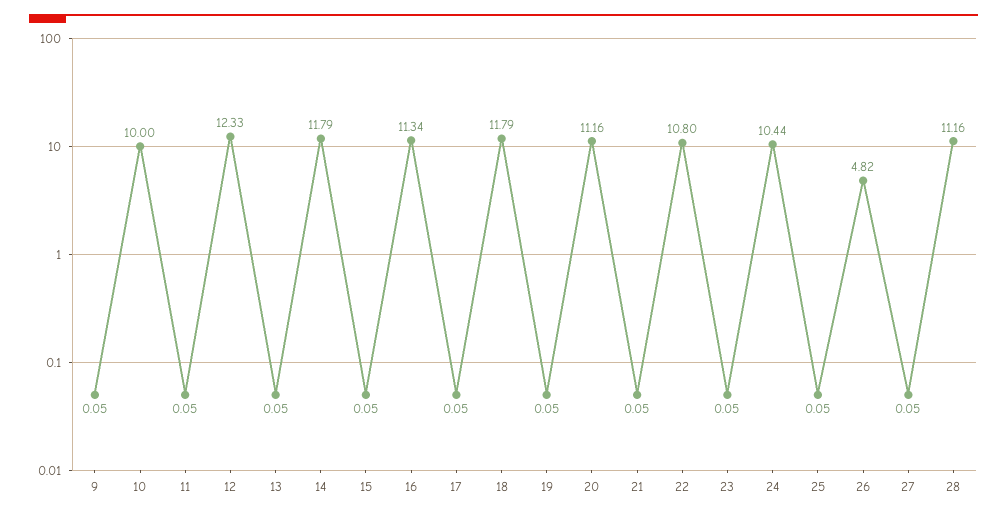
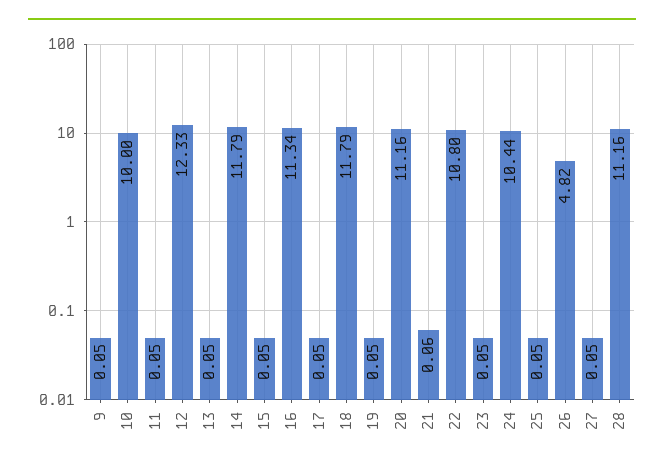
21: 0.05 -> 0.06

